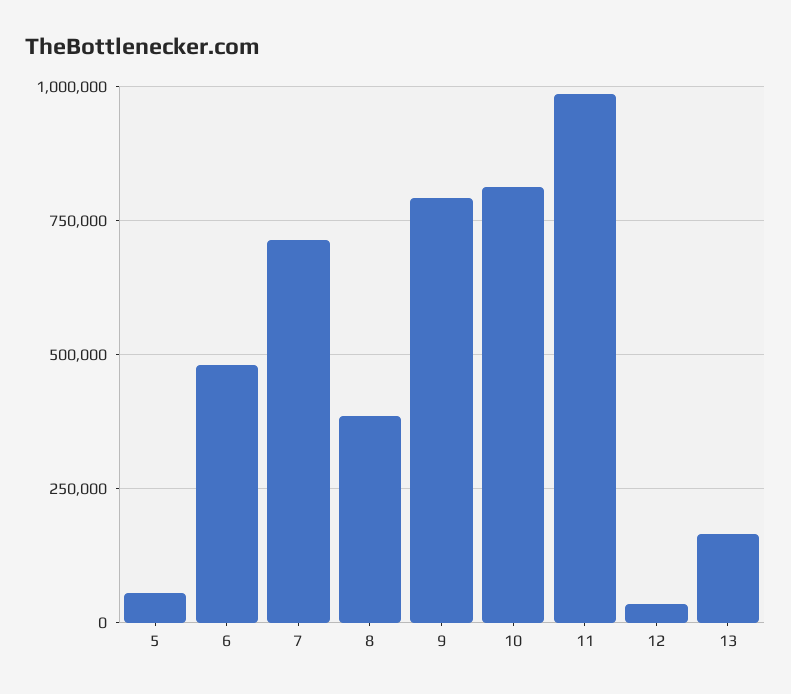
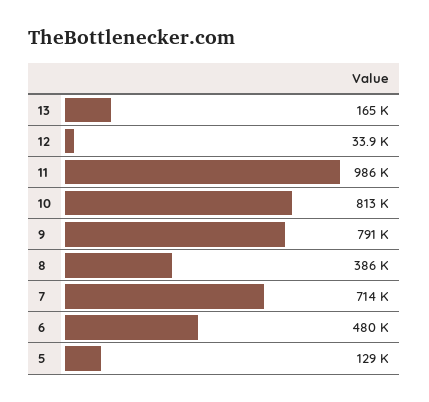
5: 50000 -> 129000

